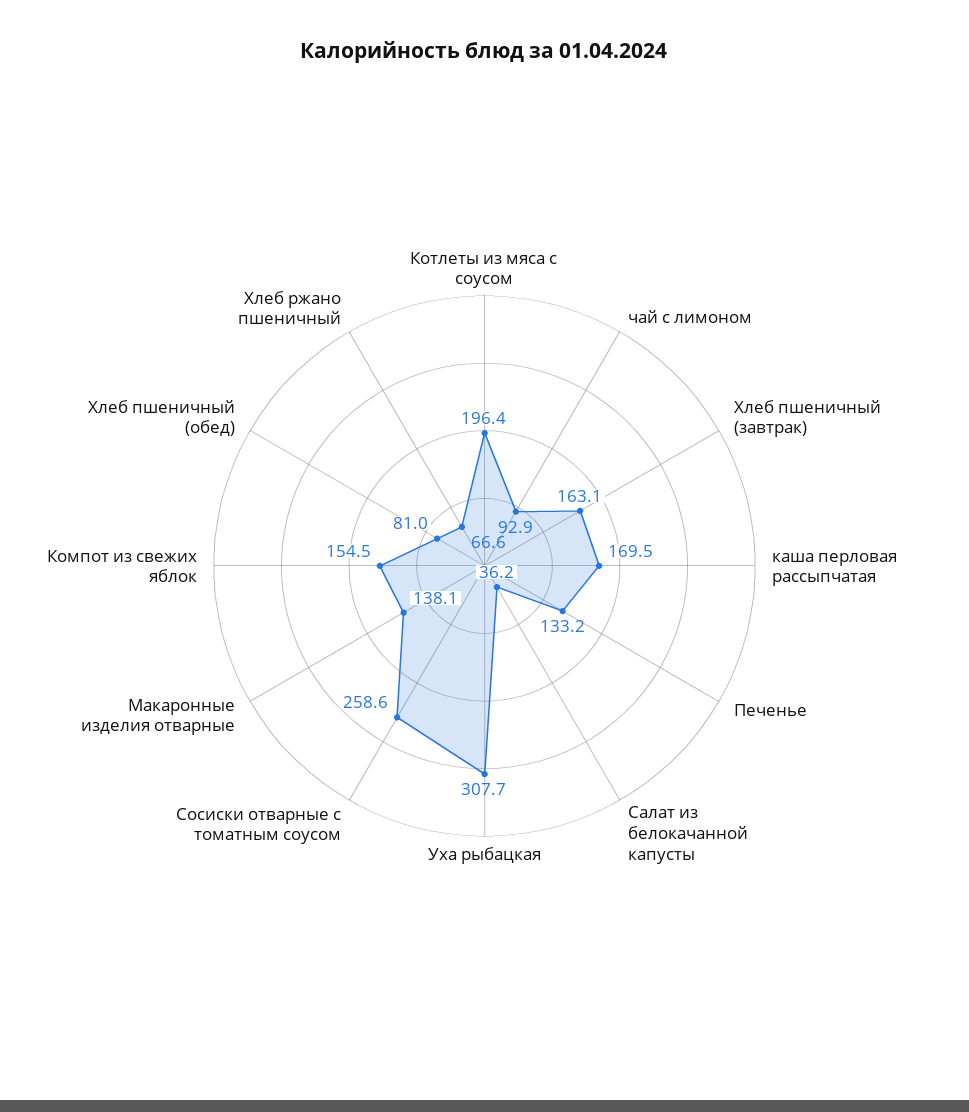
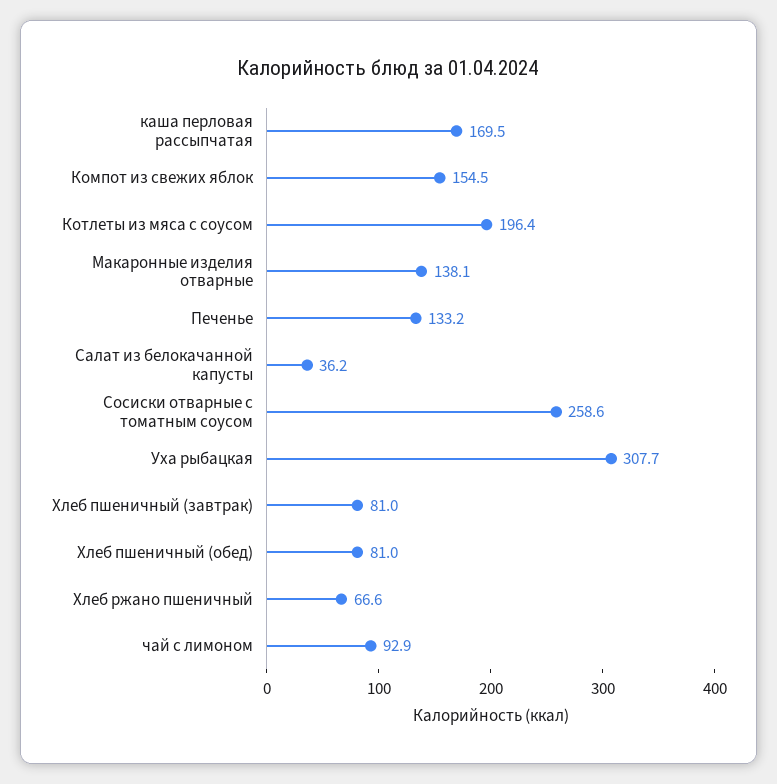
Хлеб пшеничный (завтрак): 163.1 -> 81

